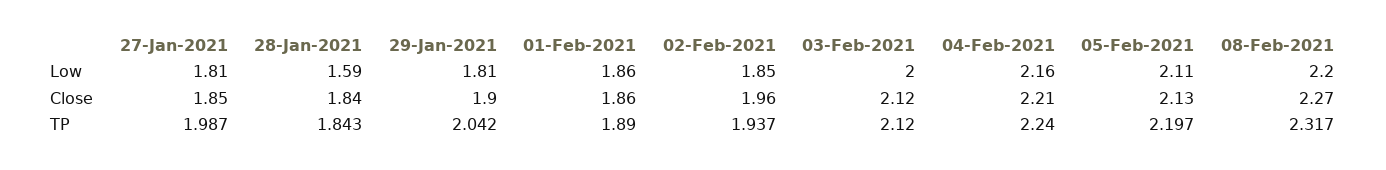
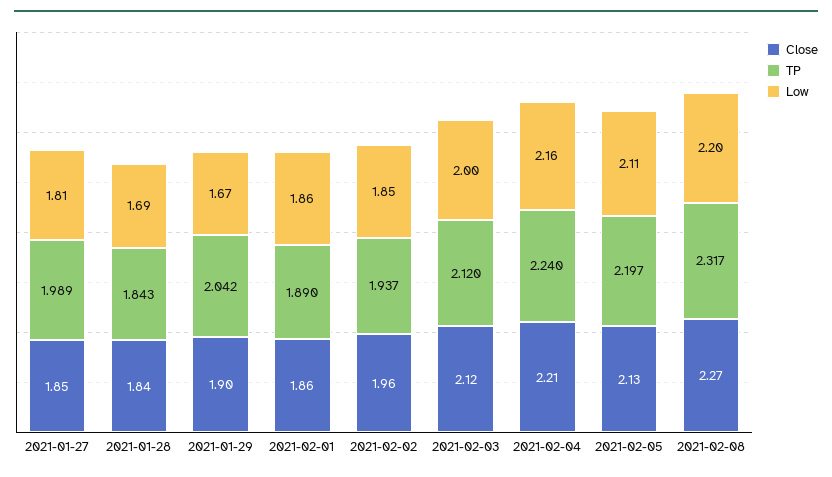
Low, 28-Jan-2021: 1.59 -> 1.69
Low, 29-Jan-2021: 1.81 -> 1.67
TP, 27-Jan-2021: 1.987 -> 1.989

